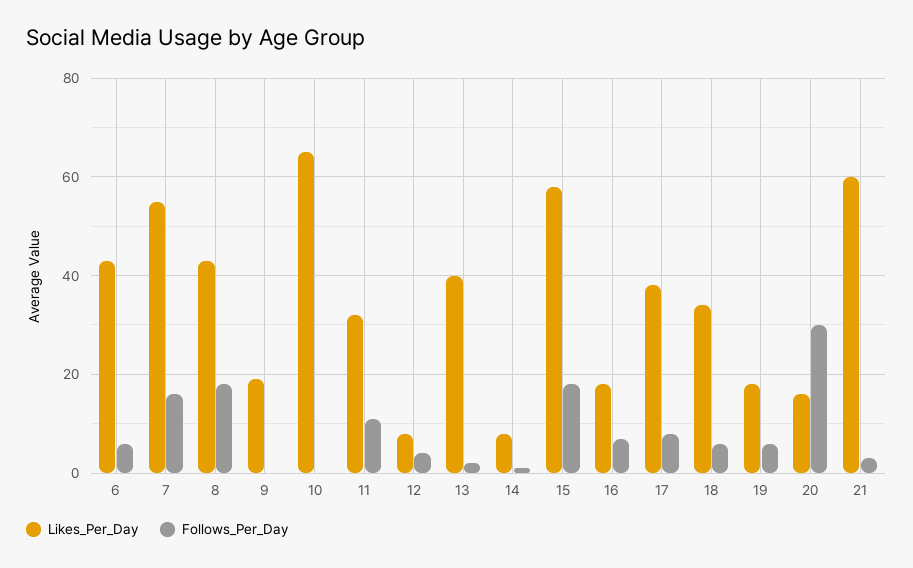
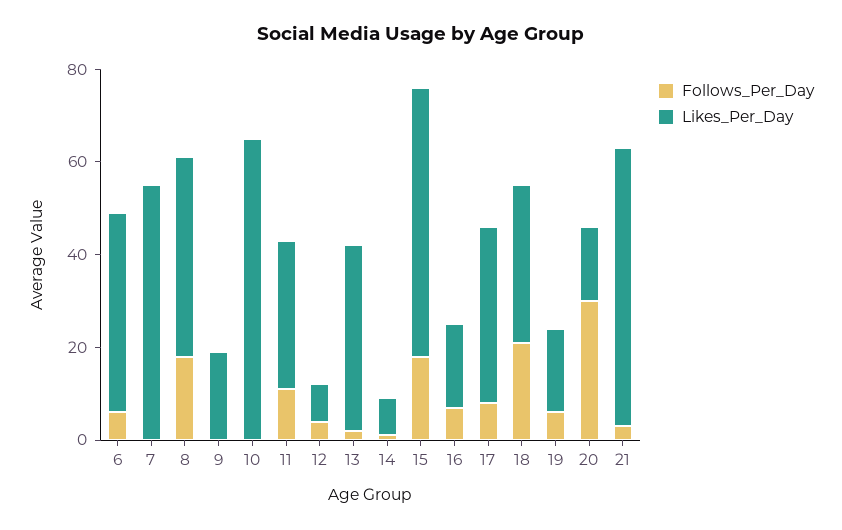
Follows_Per_Day, 7: 15 -> 0
Follows_Per_Day, 18: 5 -> 20

